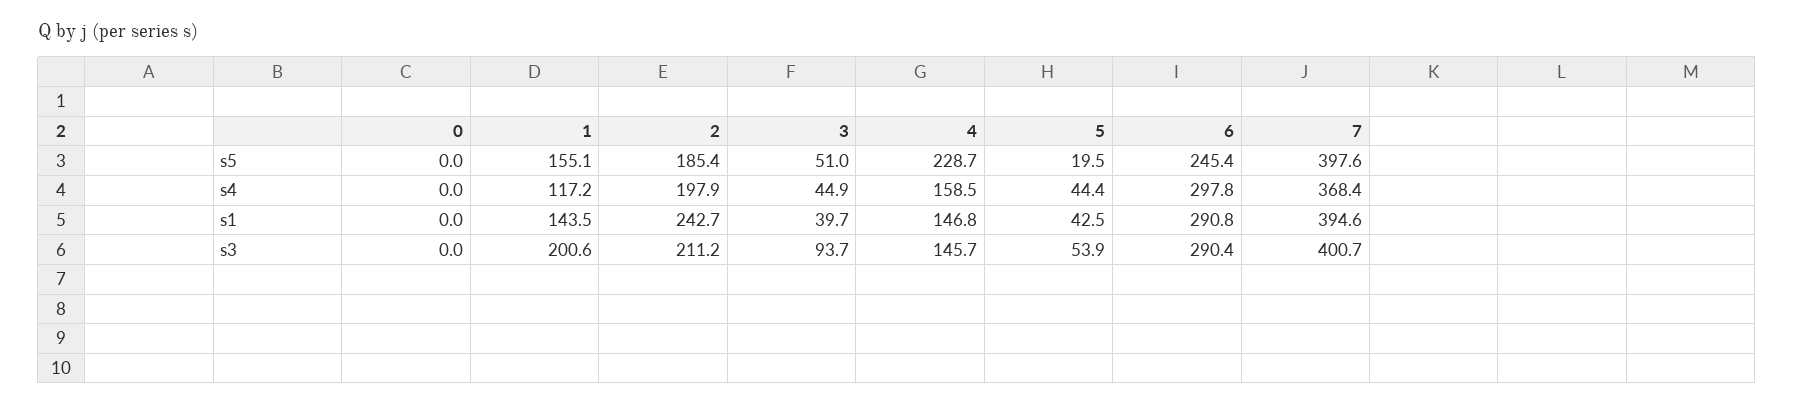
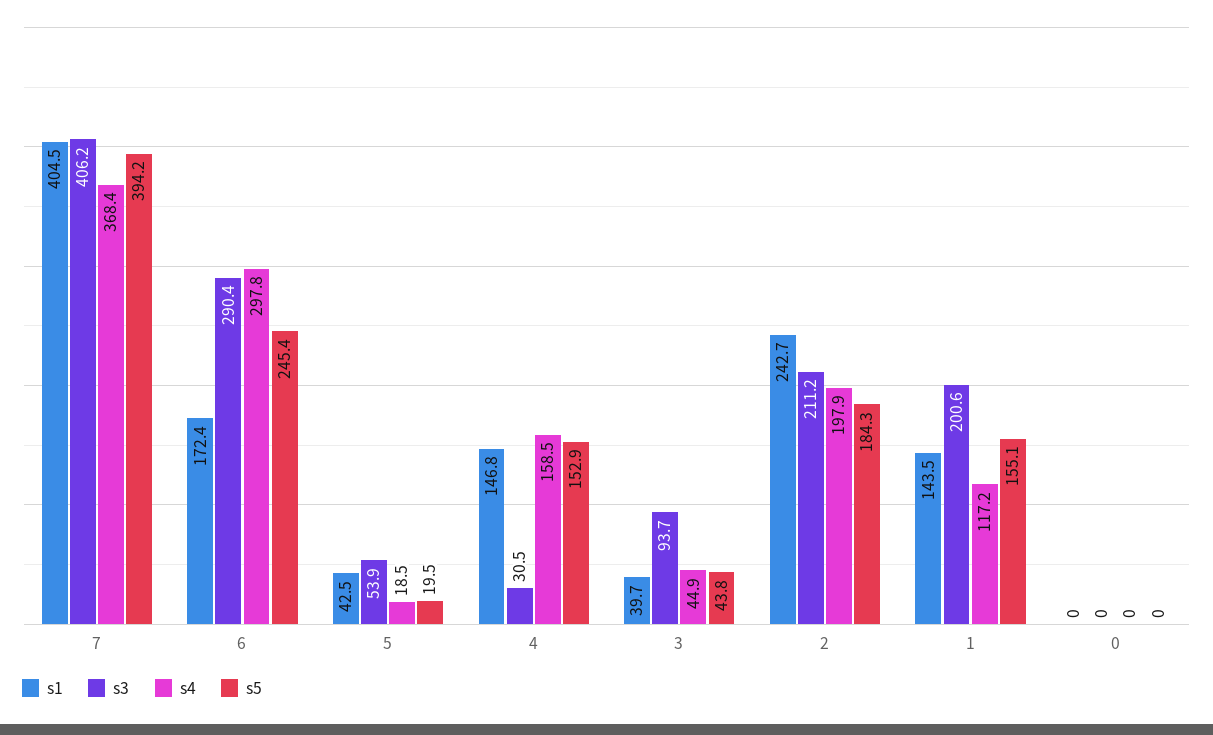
s5, 2: 185.4 -> 184.3
s5, 3: 51 -> 43.8
s5, 4: 228.7 -> 152.9
s5, 7: 397.6 -> 394.2
s4, 5: 44.4 -> 18.5
s1, 6: 290.8 -> 172.4
s1, 7: 394.6 -> 404.5
s3, 4: 145.7 -> 30.5
s3, 7: 400.7 -> 406.2

